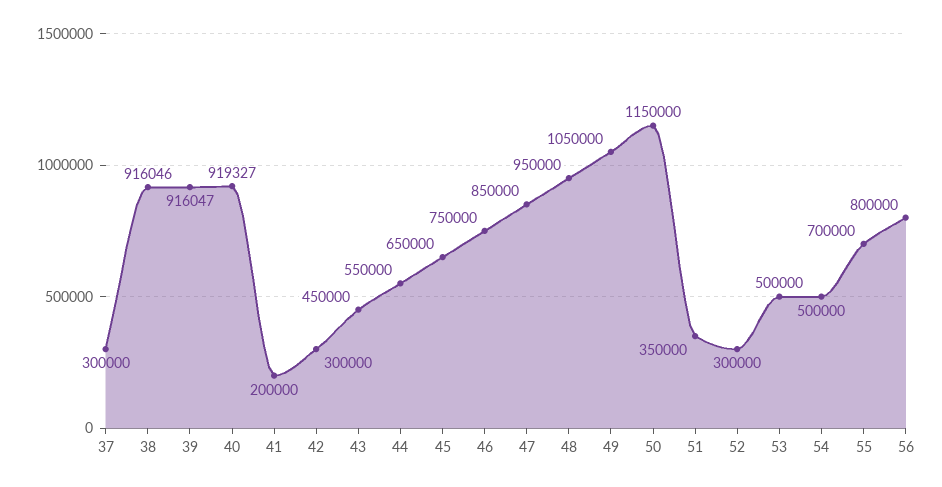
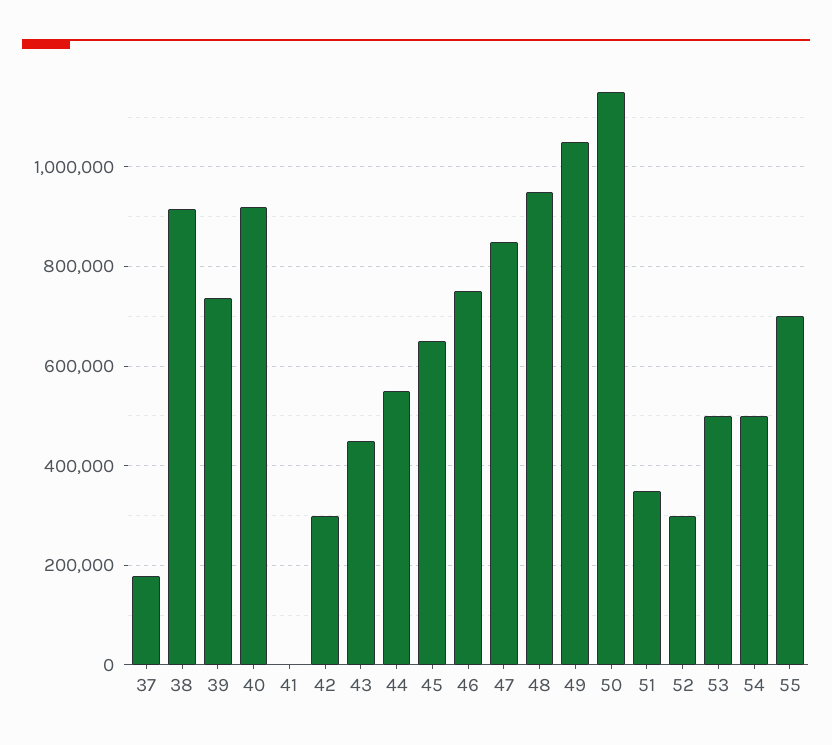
37: 300000 -> 180000
39: 916047 -> 740000
41: 200000 -> 0
56: 800000 -> none

